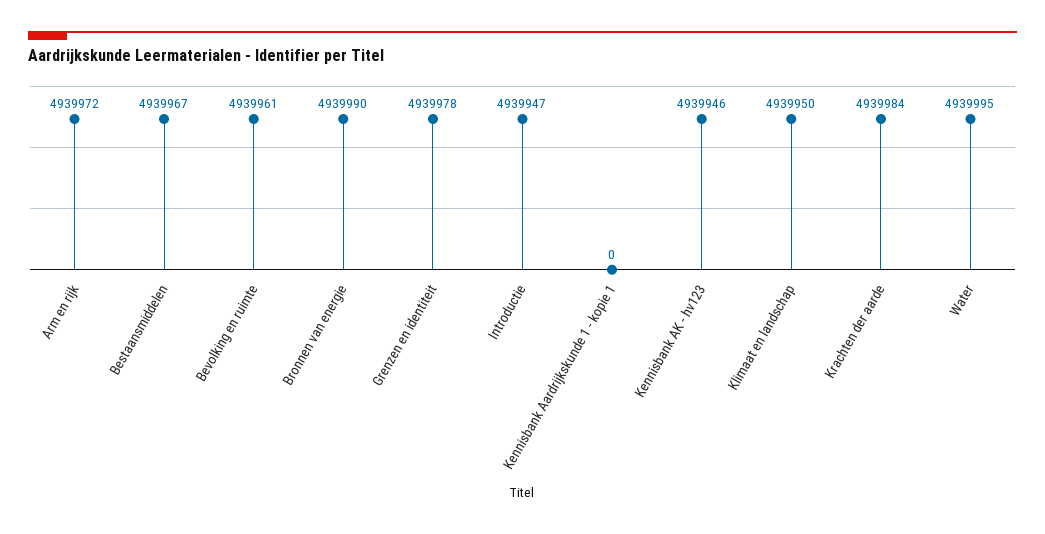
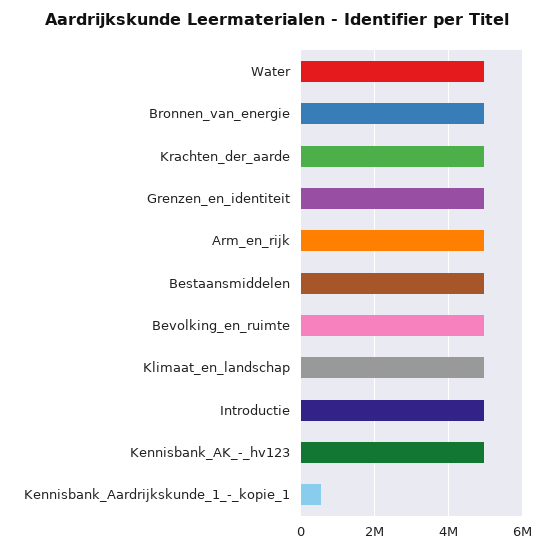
Kennisbank Aardrijkskunde 1 - kopie 1: 0 -> 600000

